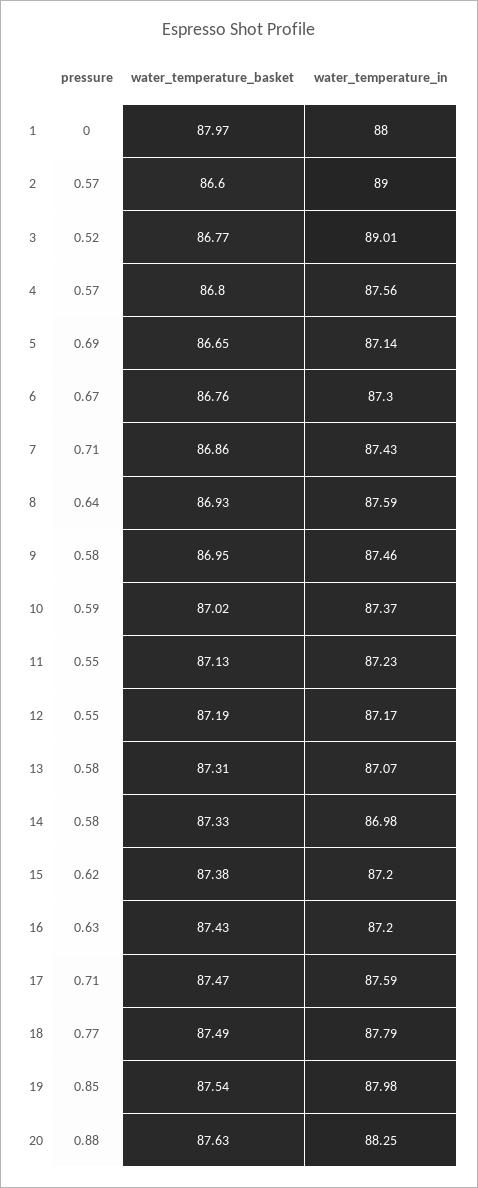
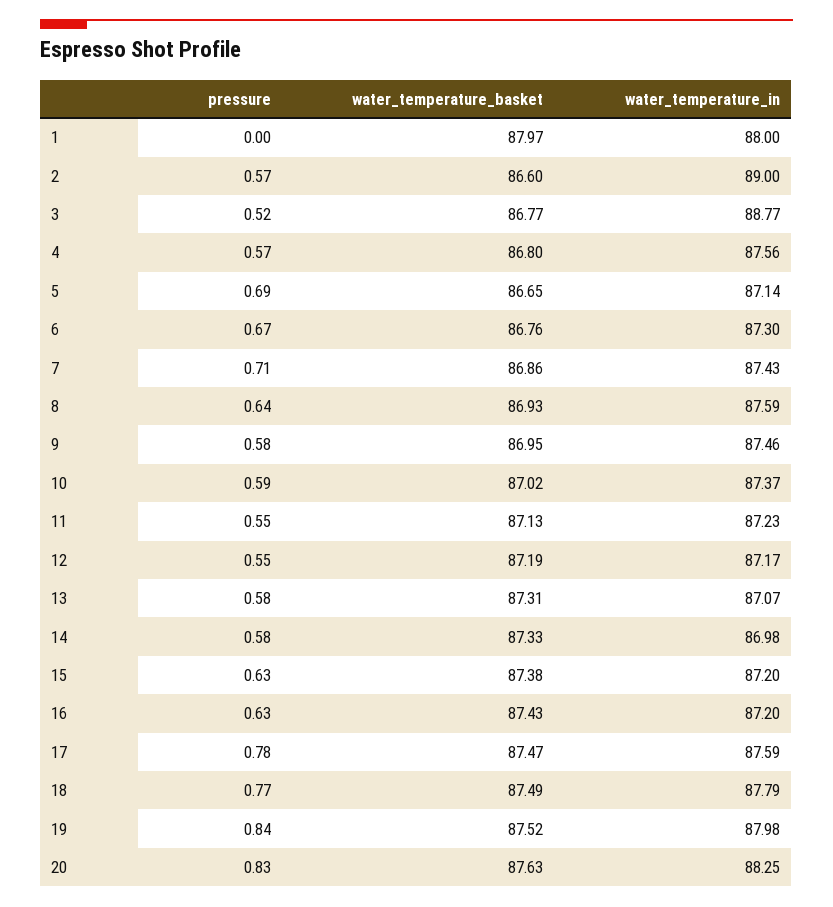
water_temperature_in, 3: 89.01 -> 88.77
pressure, 15: 0.62 -> 0.63
pressure, 17: 0.71 -> 0.78
pressure, 19: 0.85 -> 0.84
water_temperature_basket, 19: 87.54 -> 87.52
pressure, 20: 0.88 -> 0.83

